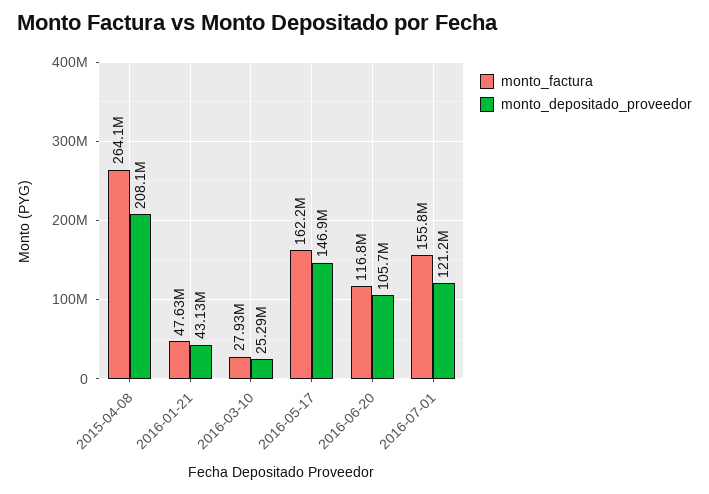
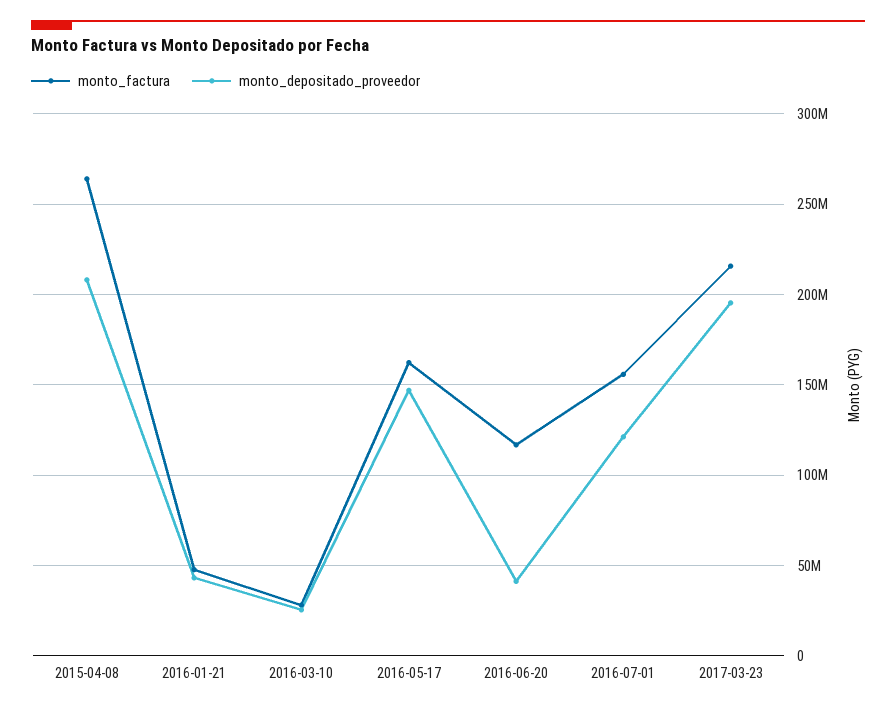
monto_depositado_proveedor, 2016-06-20: 105700000 -> 40000000
monto_factura, 2017-03-23: none -> 215000000
monto_depositado_proveedor, 2017-03-23: none -> 195000000

